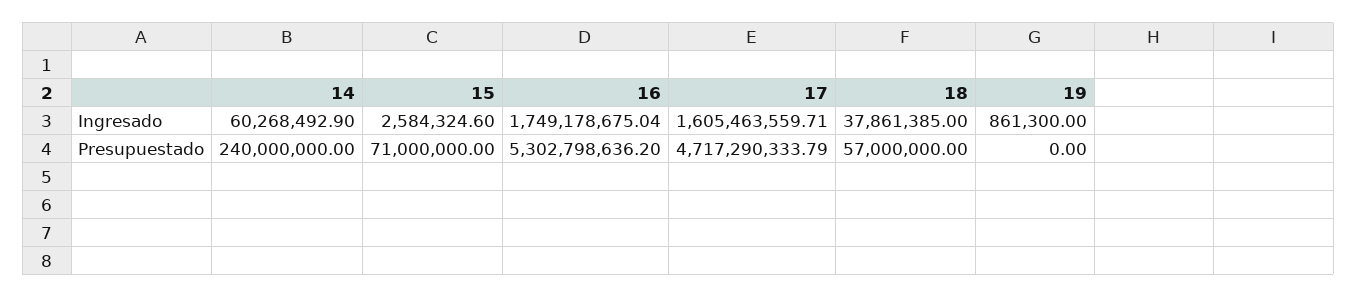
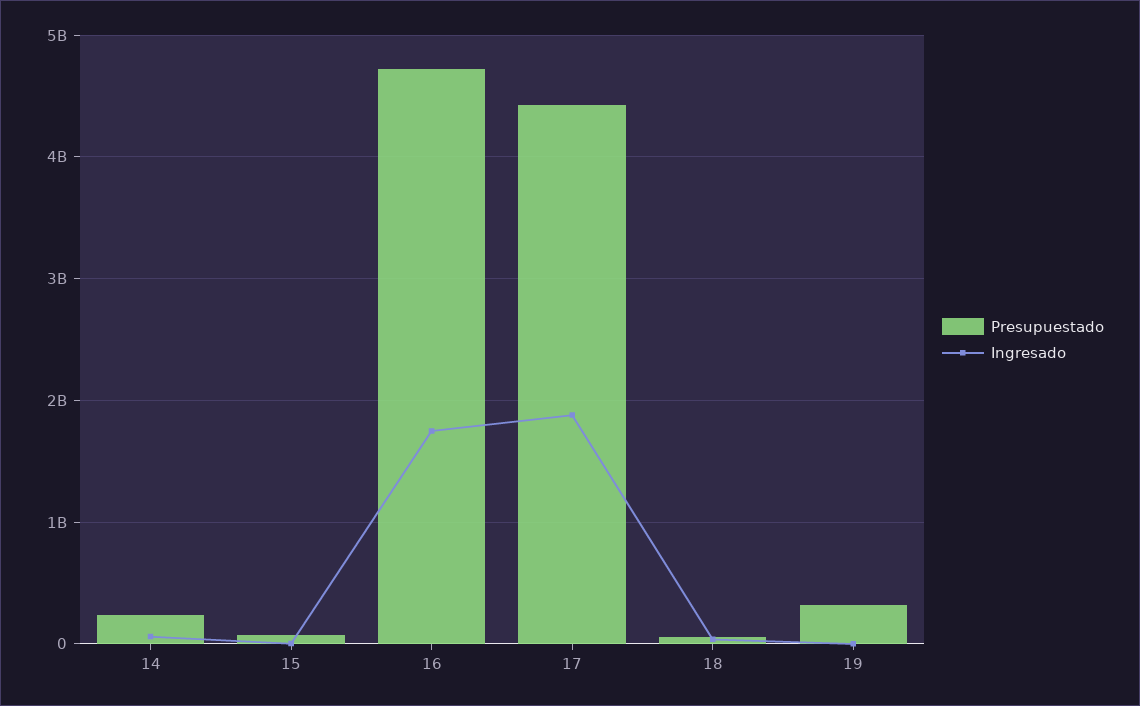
Ingresado, 17: 1605463559.71 -> 1900000000
Presupuestado, 16: 5302798636.2 -> 4700000000
Presupuestado, 17: 4717290333.79 -> 4400000000
Presupuestado, 19: 0 -> 300000000

